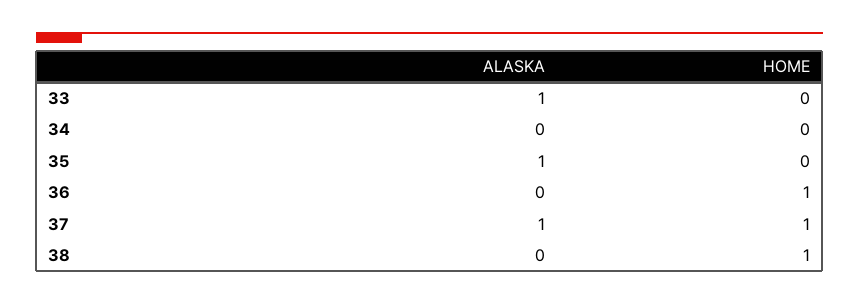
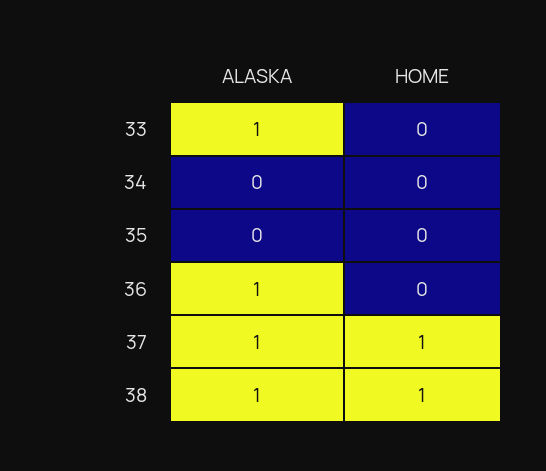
ALASKA, 35: 1 -> 0
ALASKA, 36: 0 -> 1
HOME, 36: 1 -> 0
ALASKA, 38: 0 -> 1

